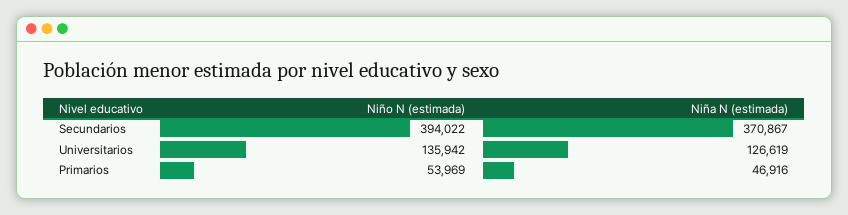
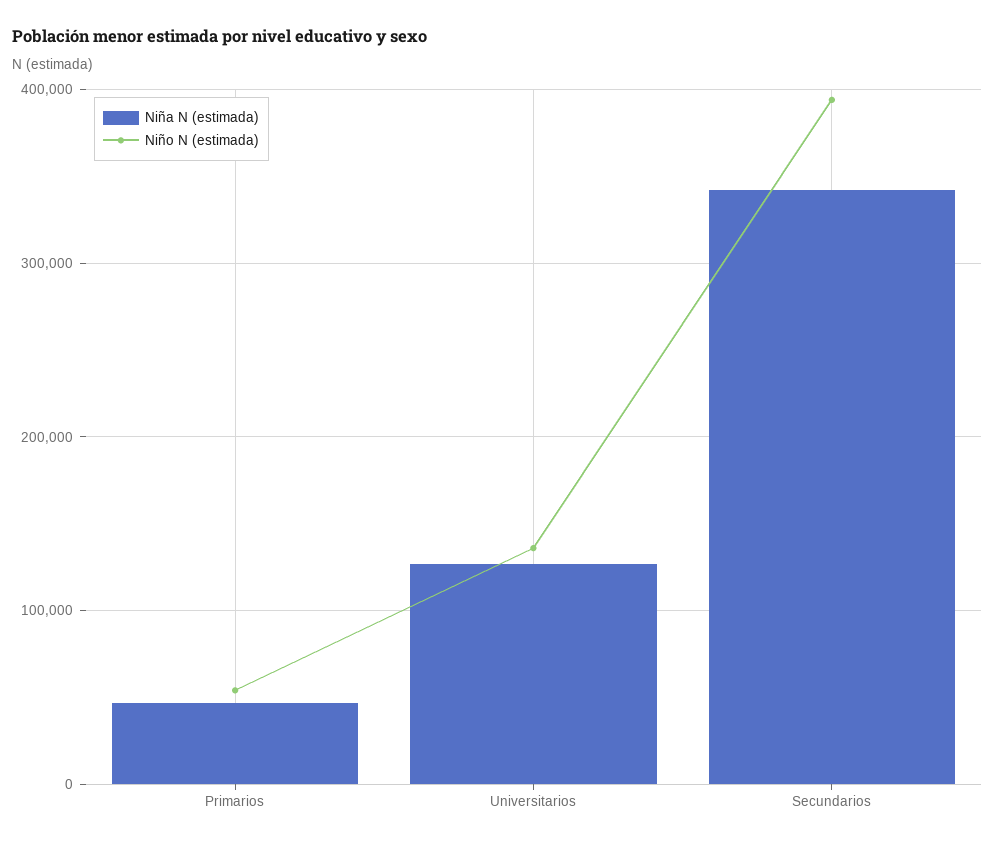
Niña N (estimada), Secundarios: 370867 -> 340000

